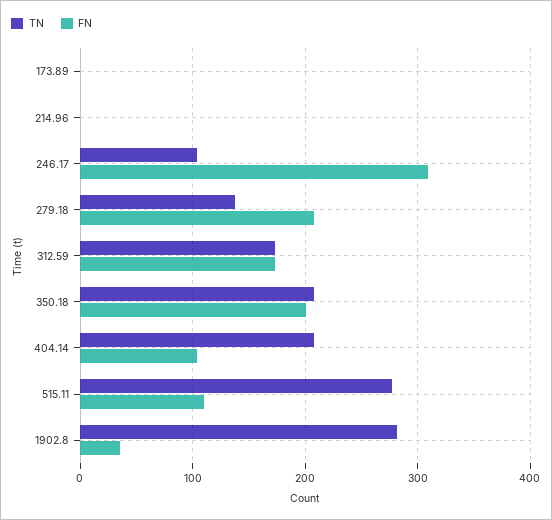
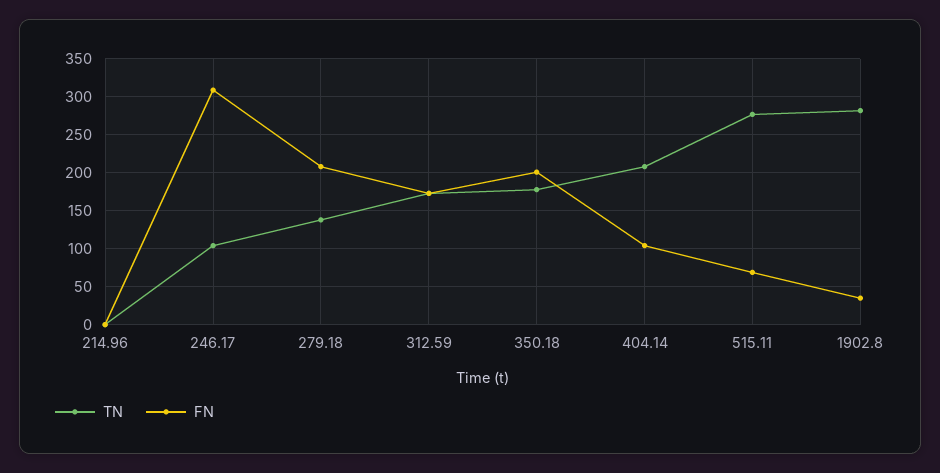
TN, 173.89: 0 -> none
FN, 173.89: 0 -> none
TN, 350.18: 210 -> 180
FN, 515.11: 110 -> 70

